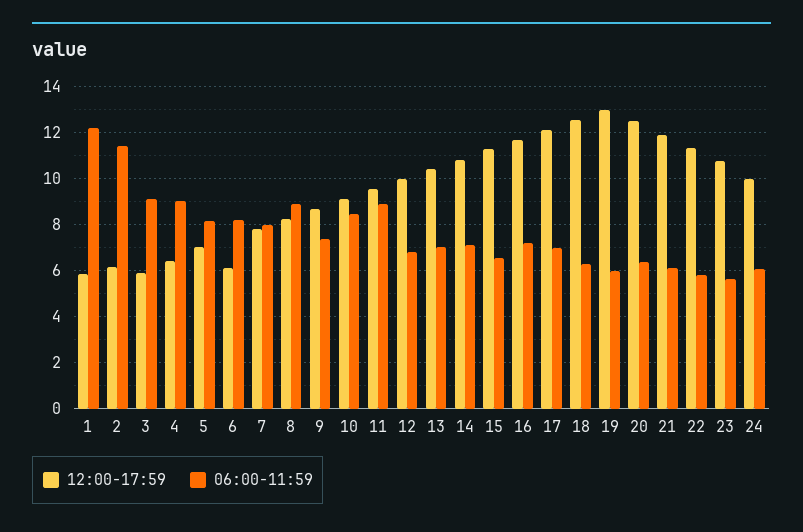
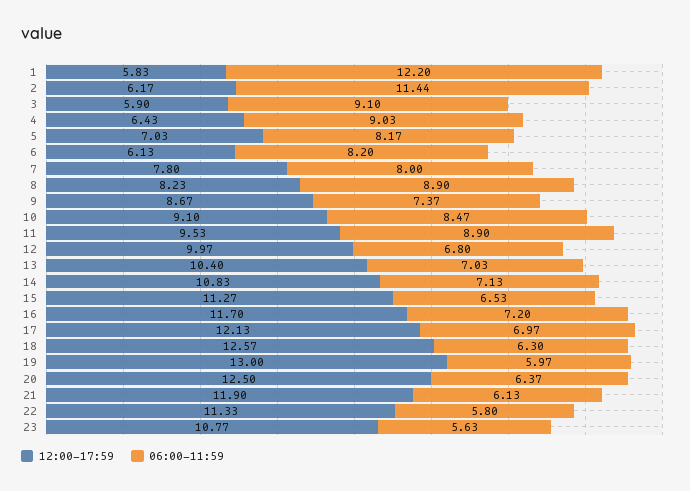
12:00-17:59, 24: 10 -> none
06:00-11:59, 24: 6 -> none

